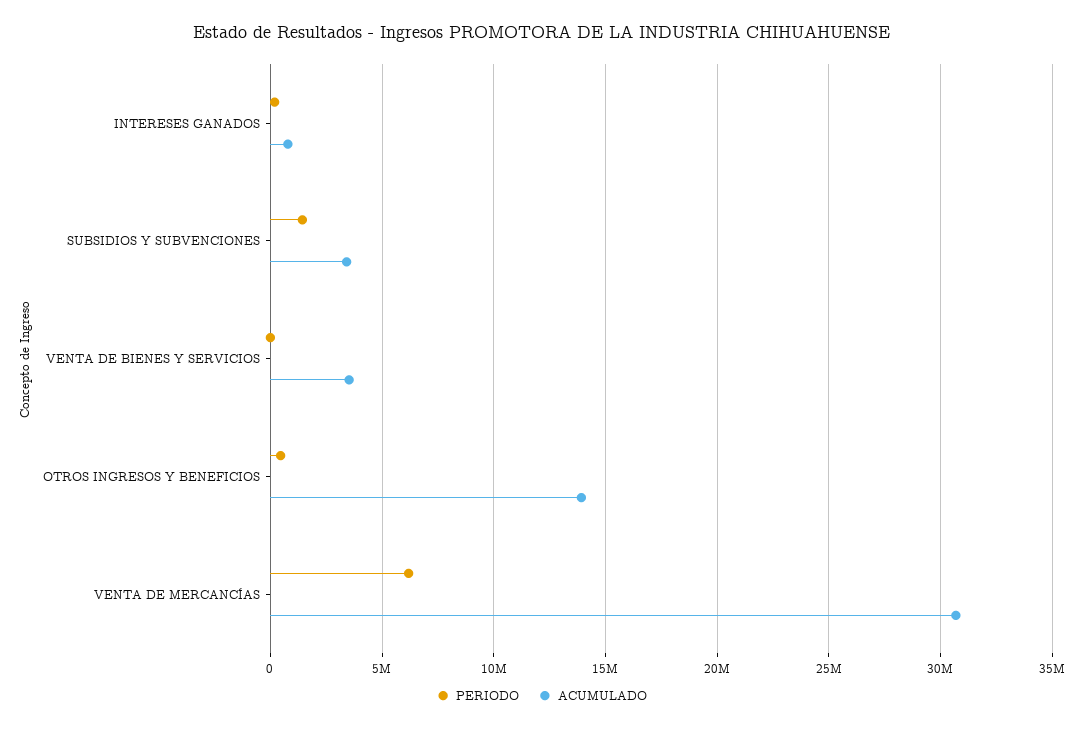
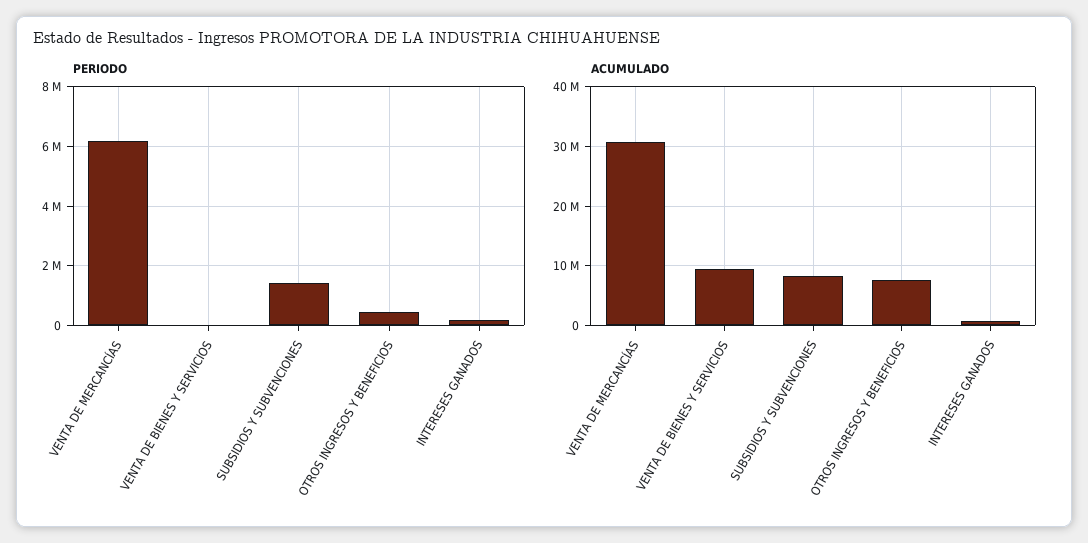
ACUMULADO, SUBSIDIOS Y SUBVENCIONES: 3500000 -> 8000000
ACUMULADO, VENTA DE BIENES Y SERVICIOS: 3500000 -> 10000000
ACUMULADO, OTROS INGRESOS Y BENEFICIOS: 14000000 -> 8000000

